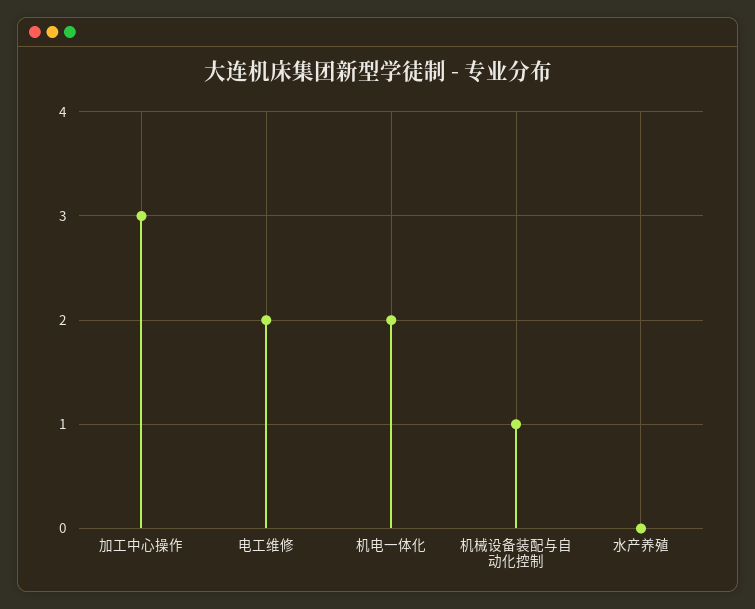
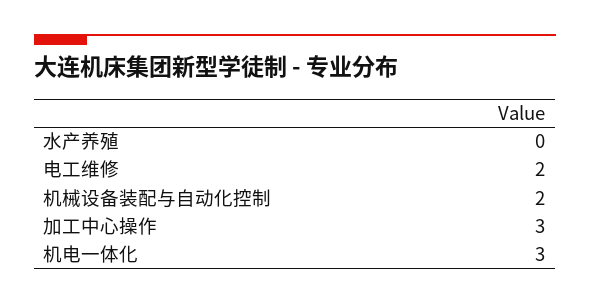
机电一体化: 2 -> 3
机械设备装配与自动化控制: 1 -> 2

